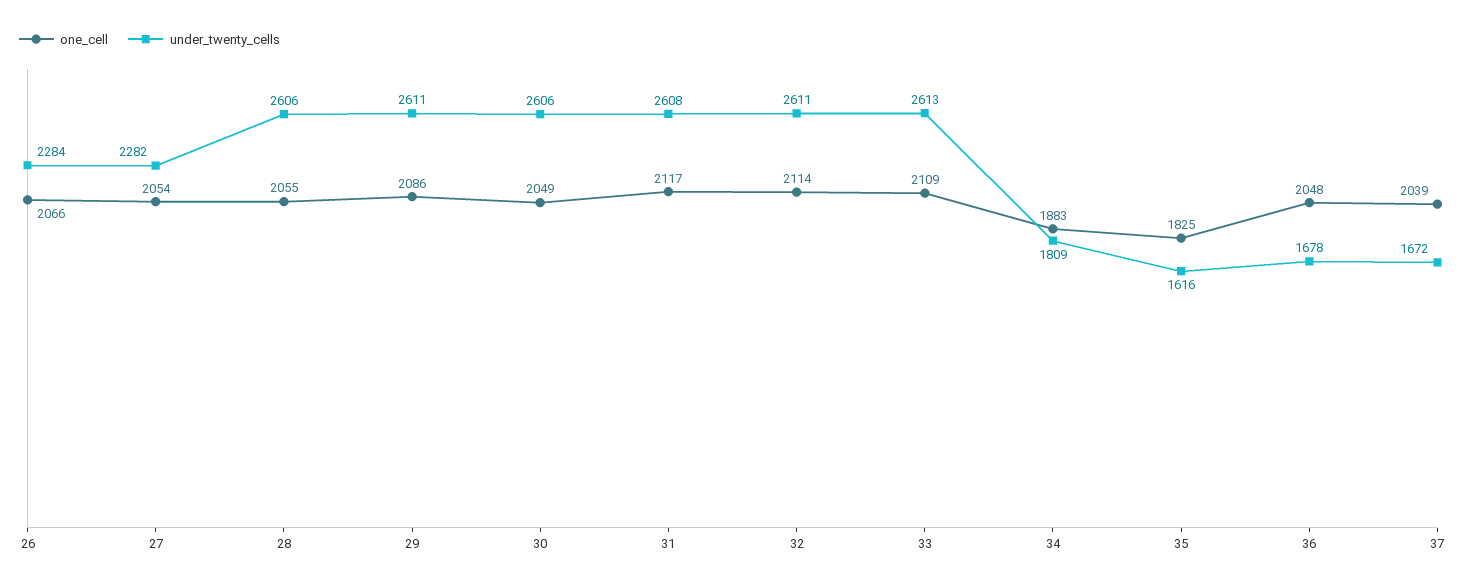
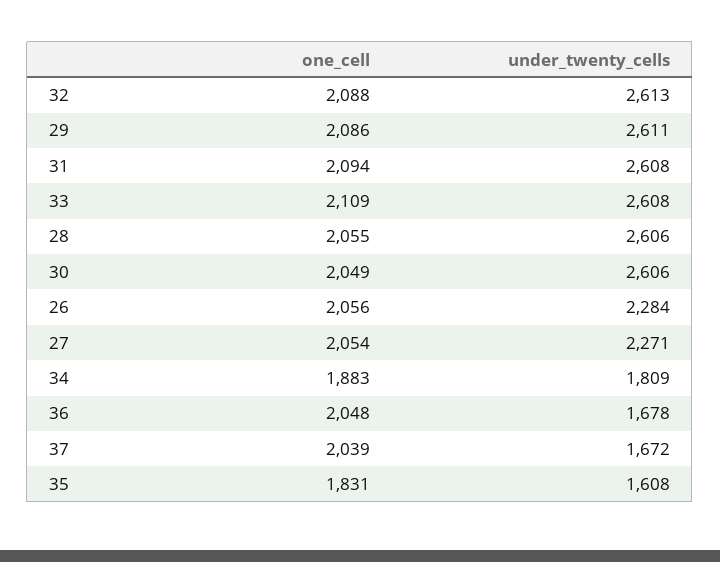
one_cell, 26: 2066 -> 2056
under_twenty_cells, 27: 2282 -> 2271
one_cell, 31: 2117 -> 2094
one_cell, 32: 2114 -> 2088
under_twenty_cells, 32: 2611 -> 2613
under_twenty_cells, 33: 2613 -> 2608
one_cell, 35: 1825 -> 1831
under_twenty_cells, 35: 1616 -> 1608

